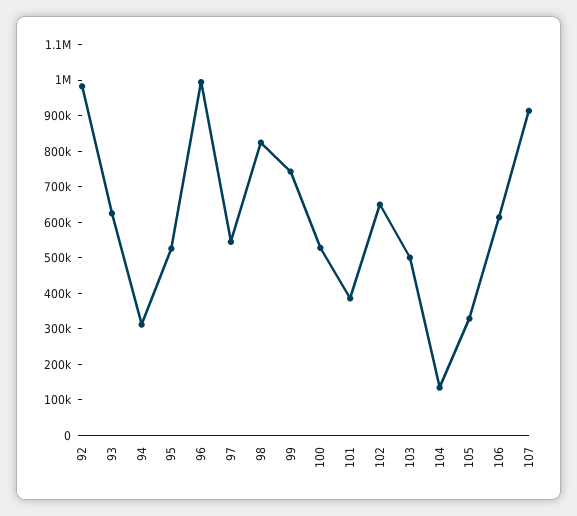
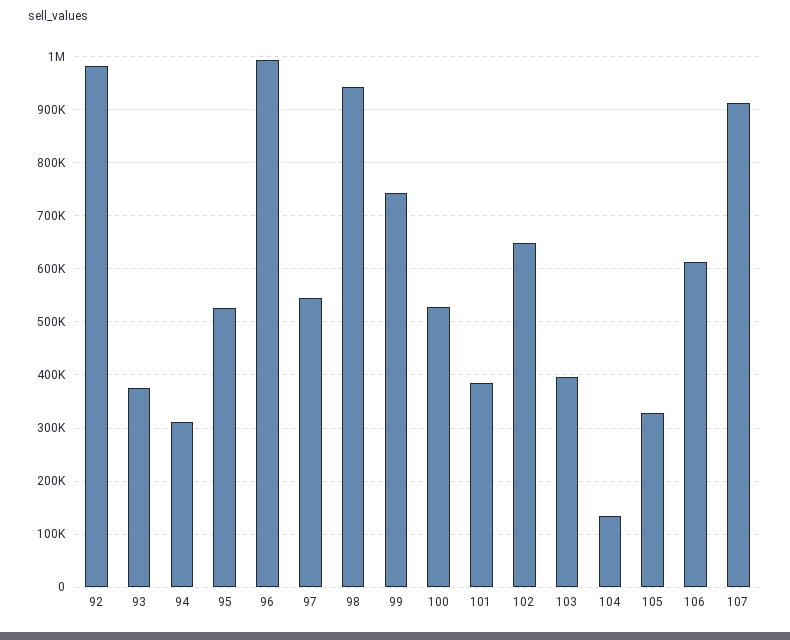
93: 625000 -> 380000
98: 825000 -> 940000
103: 500000 -> 400000

